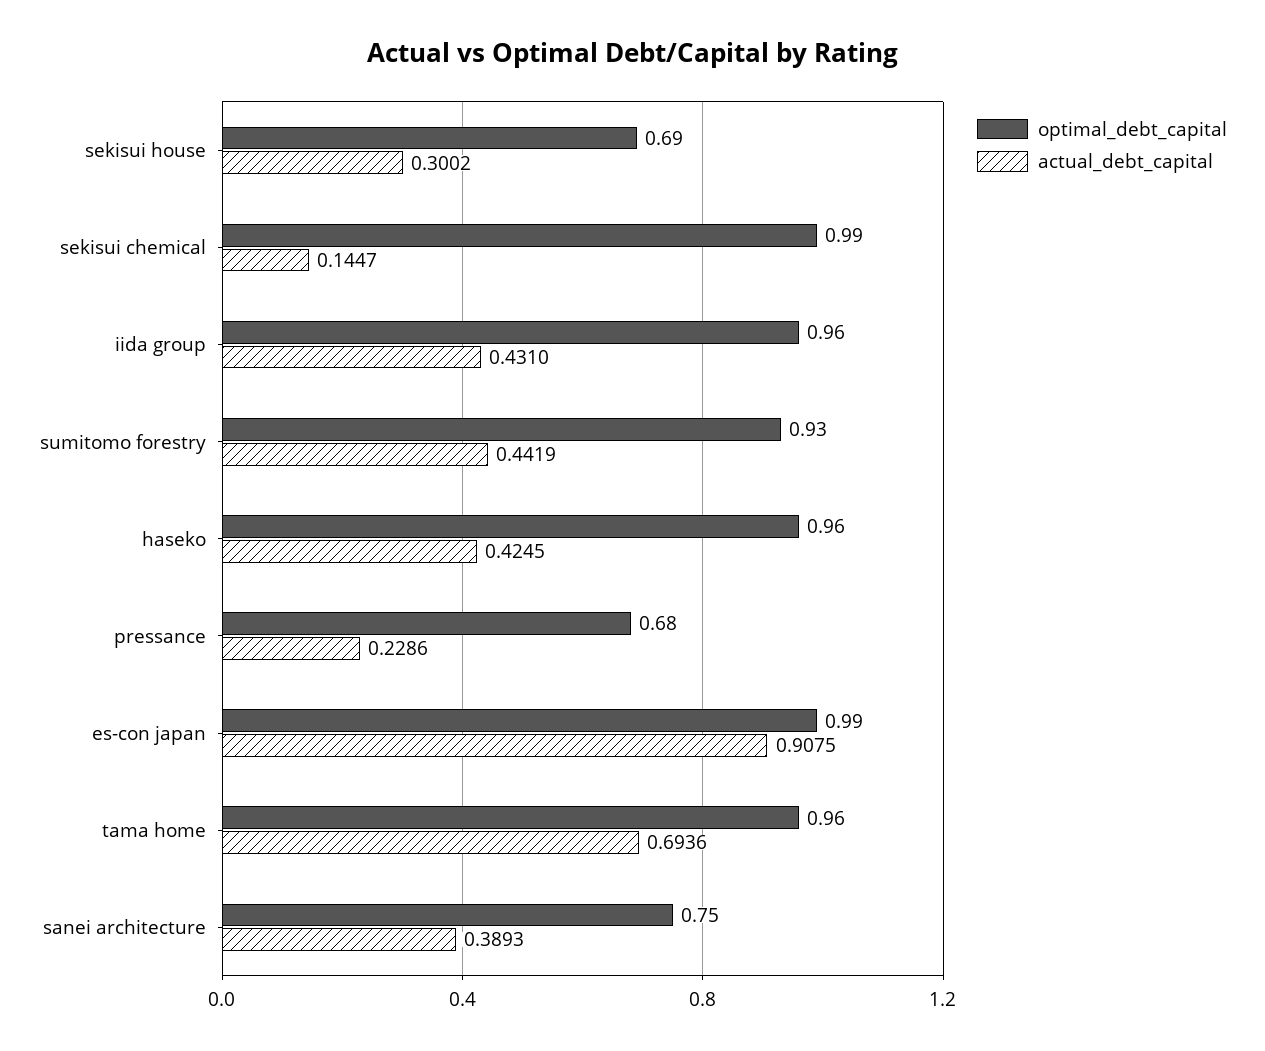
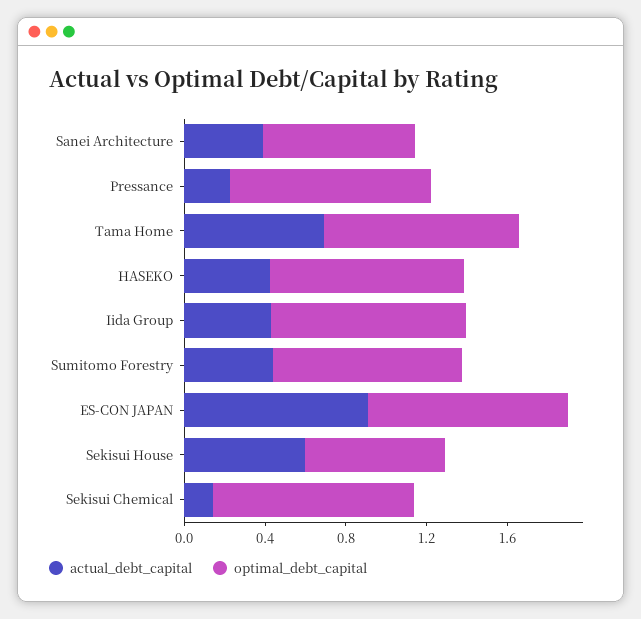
actual_debt_capital, sekisui house: 0.3002 -> 0.6
optimal_debt_capital, pressance: 0.68 -> 1

